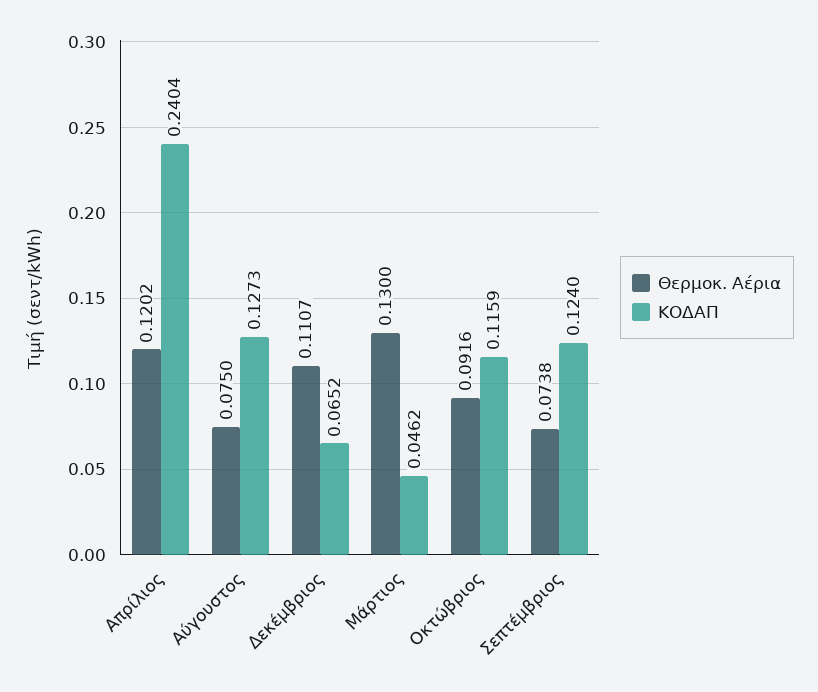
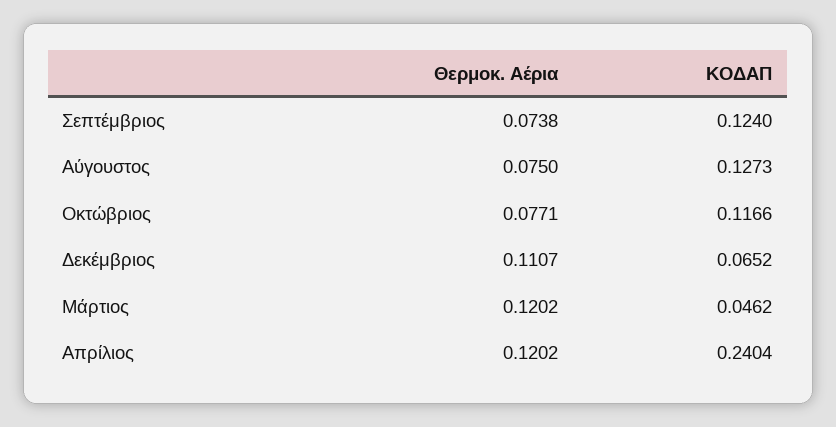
Θερμοκ. Αέρια, Μάρτιος: 0.13 -> 0.1202
Θερμοκ. Αέρια, Οκτώβριος: 0.0916 -> 0.0771
ΚΟΔΑΠ, Οκτώβριος: 0.1159 -> 0.1166

